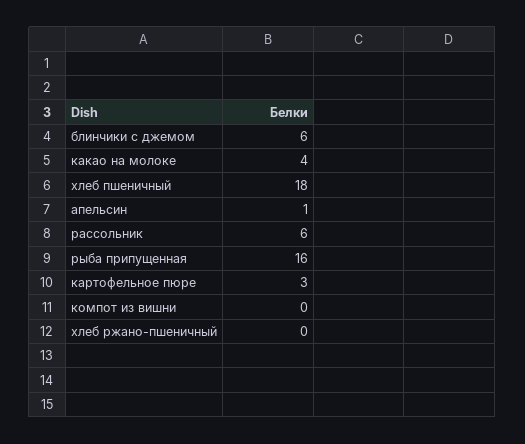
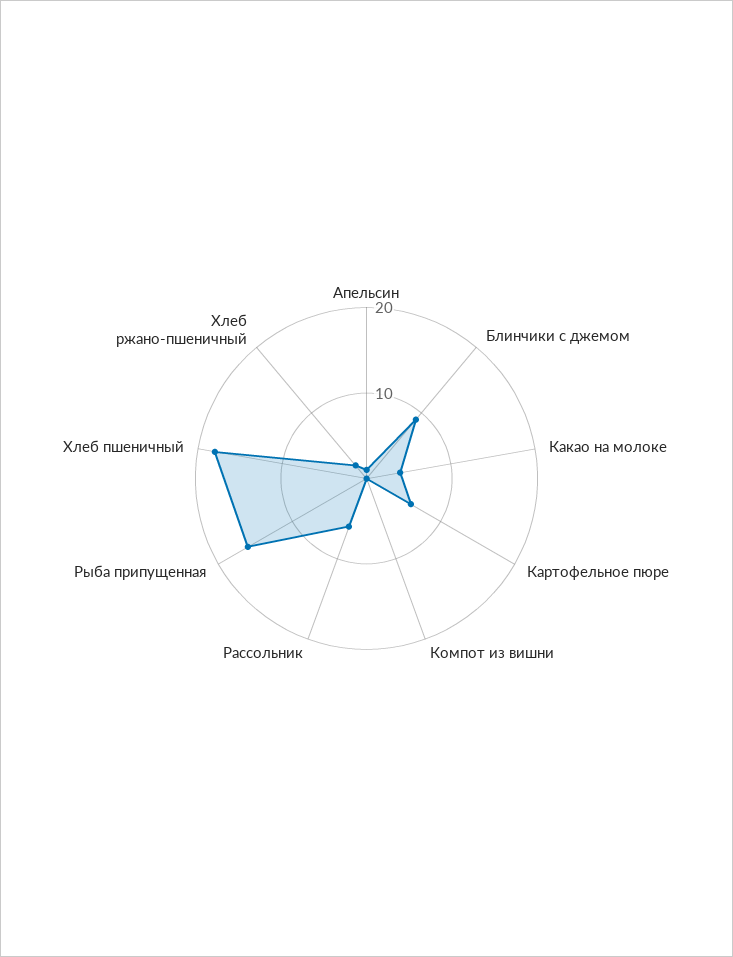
блинчики с джемом: 6 -> 9
картофельное пюре: 3 -> 6
хлеб ржано-пшеничный: 0 -> 2

